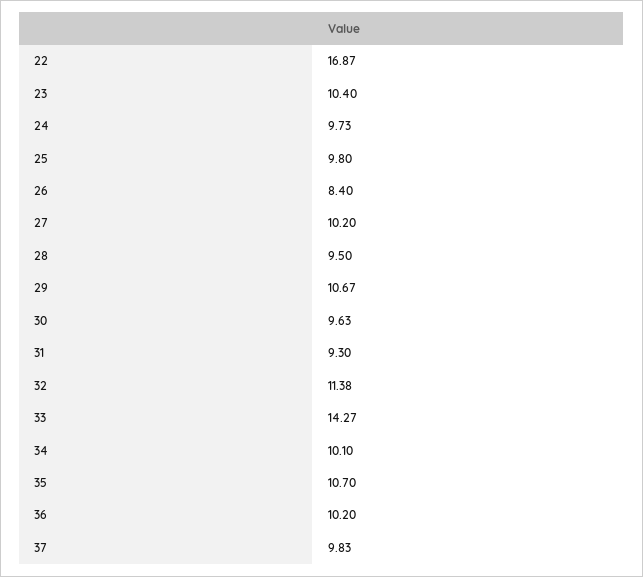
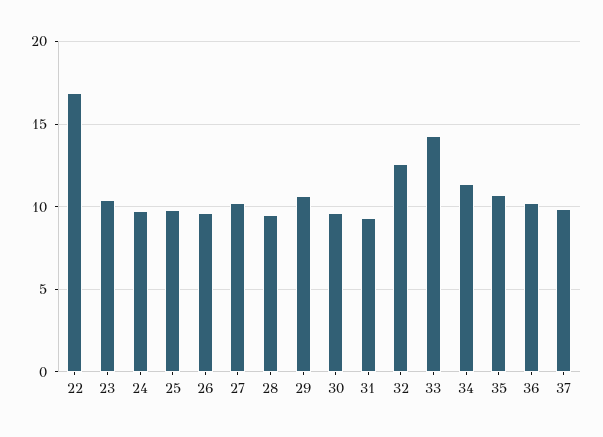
26: 8.4 -> 9.5
32: 11.38 -> 12.5
34: 10.1 -> 11.5

